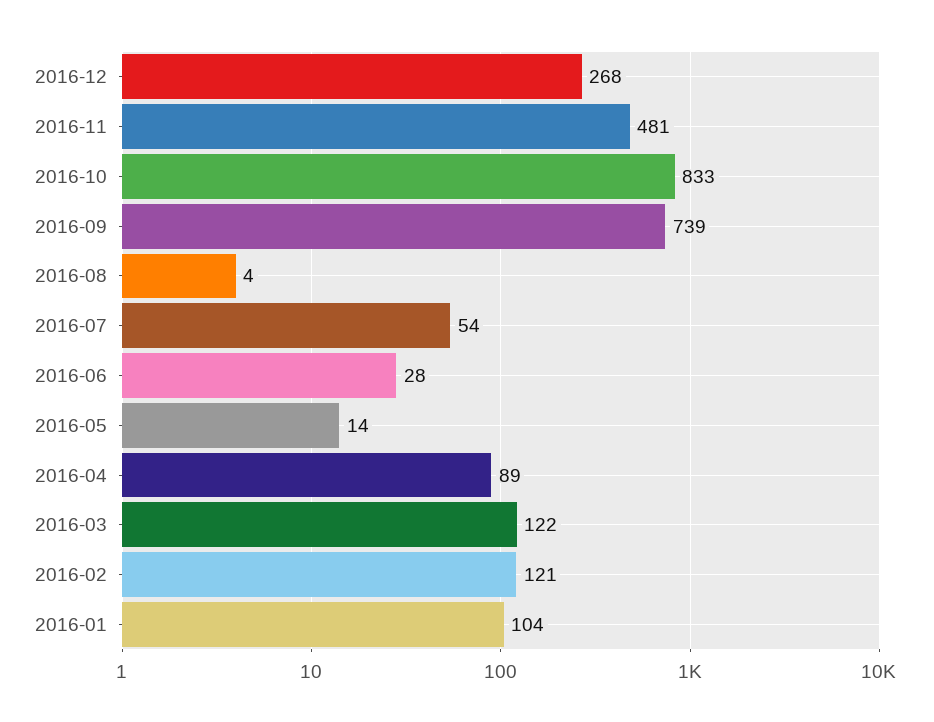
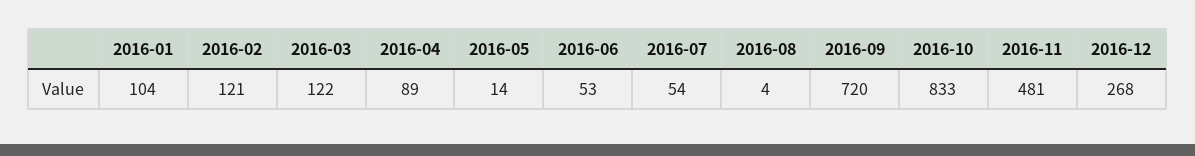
2016-09: 739 -> 720
2016-06: 28 -> 53

